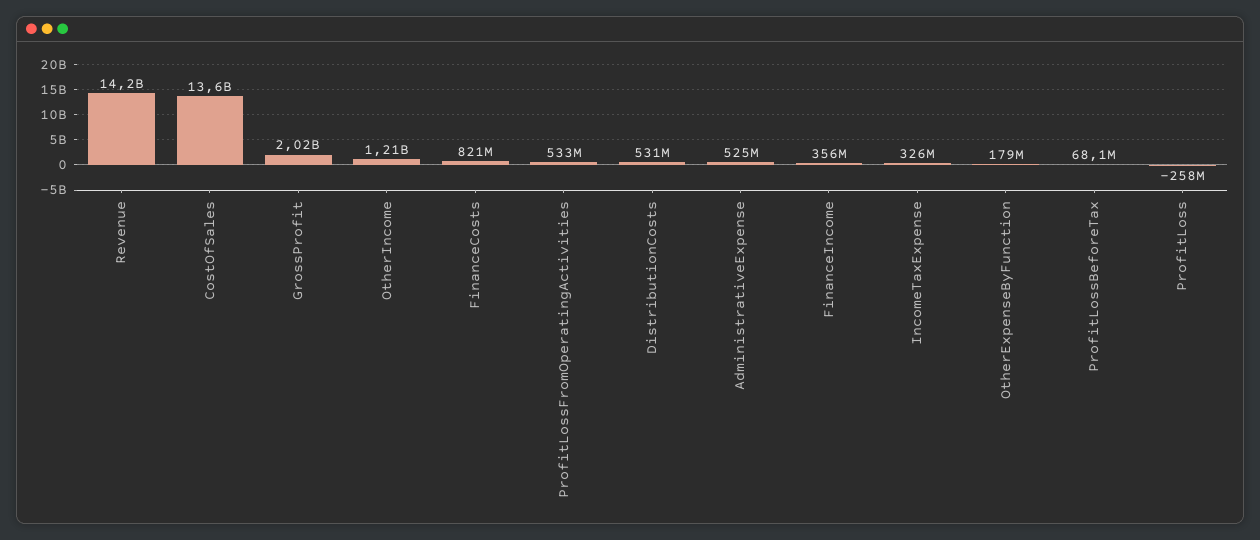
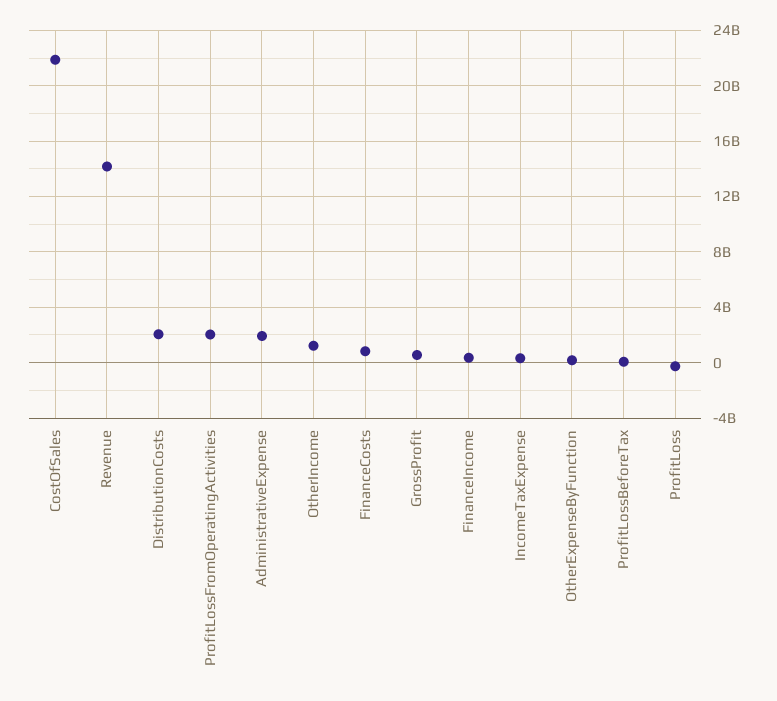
CostOfSales: 13600000000 -> 22000000000
GrossProfit: 2020000000 -> 500000000
ProfitLossFromOperatingActivities: 533000000 -> 2000000000
DistributionCosts: 531000000 -> 2000000000
AdministrativeExpense: 525000000 -> 2000000000

